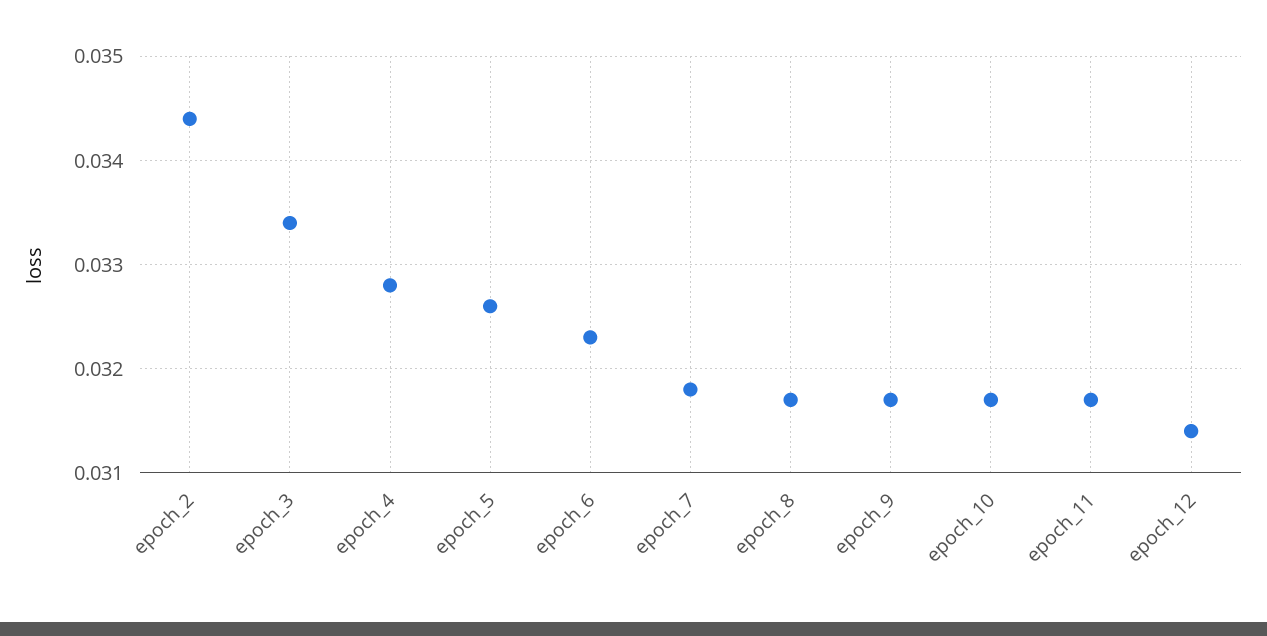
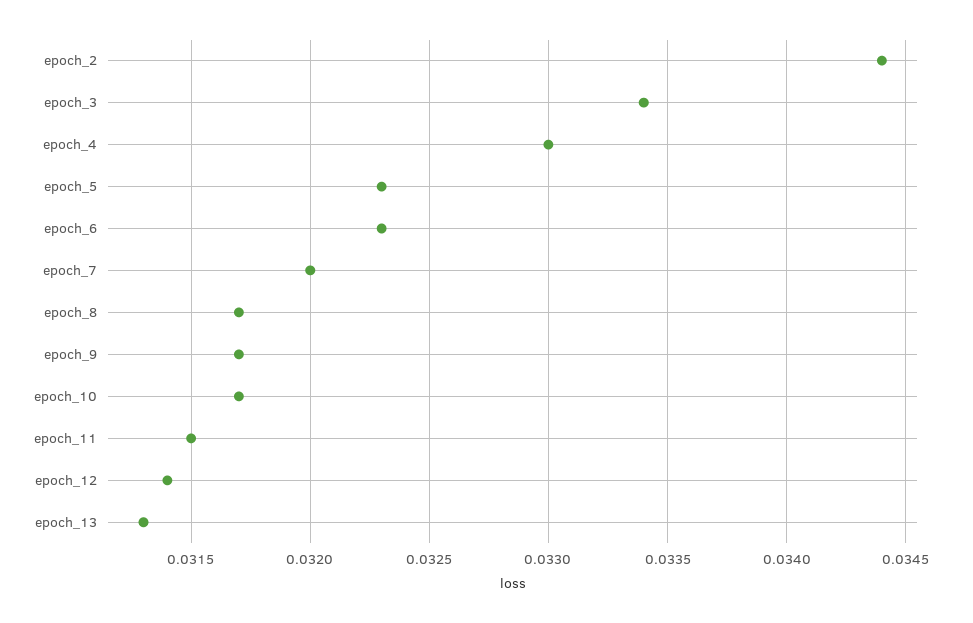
epoch_4: 0.0328 -> 0.033
epoch_5: 0.0326 -> 0.0323
epoch_7: 0.0318 -> 0.032
epoch_11: 0.0317 -> 0.0315
epoch_13: none -> 0.0313

